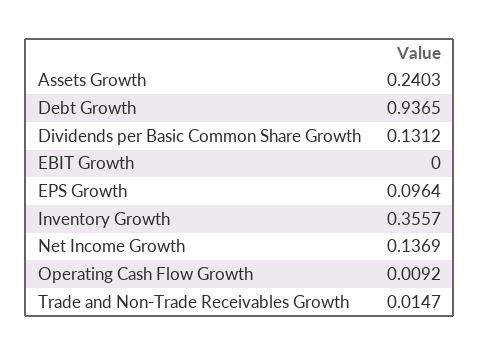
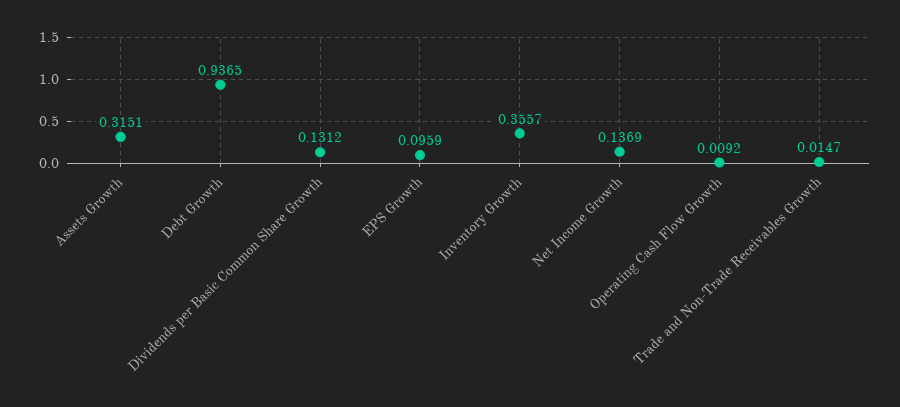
Assets Growth: 0.2403 -> 0.3151
EBIT Growth: 0 -> none
EPS Growth: 0.0964 -> 0.0959

